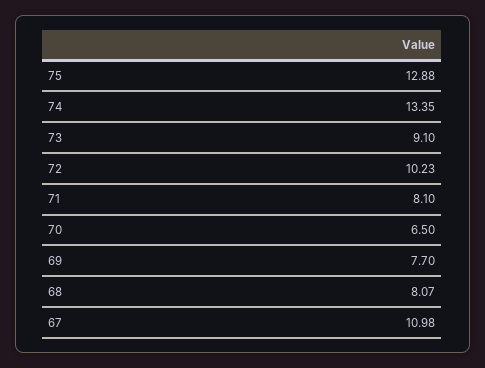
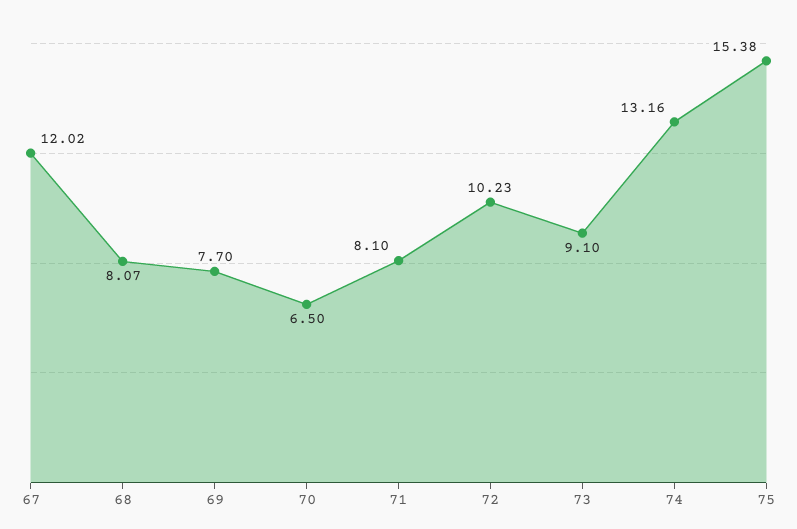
75: 12.88 -> 15.38
74: 13.35 -> 13.16
67: 10.98 -> 12.02

